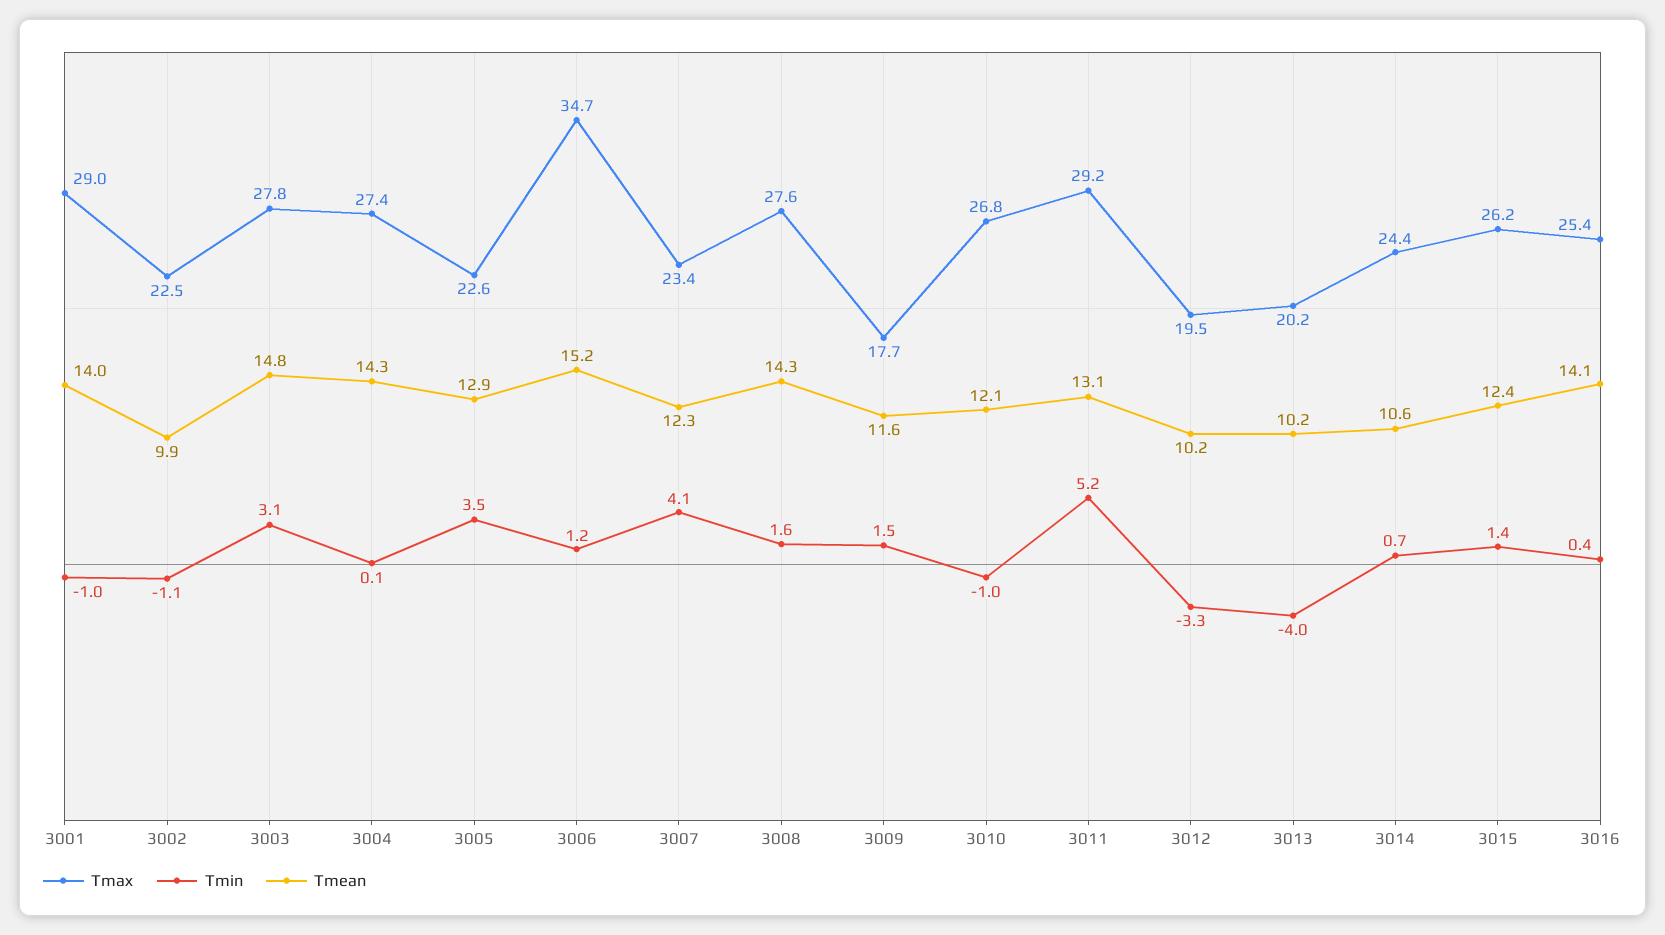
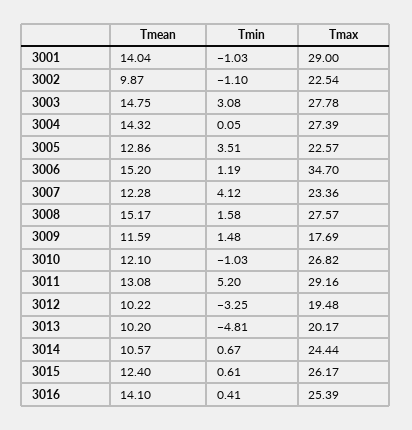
Tmean, 3008: 14.3 -> 15.17
Tmin, 3013: -4 -> -4.81
Tmin, 3015: 1.4 -> 0.61

